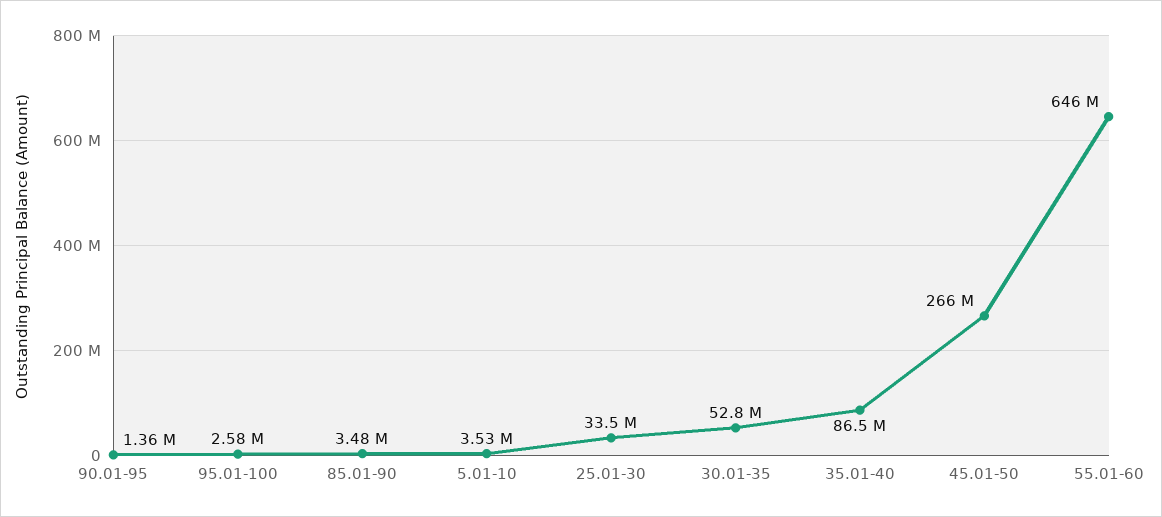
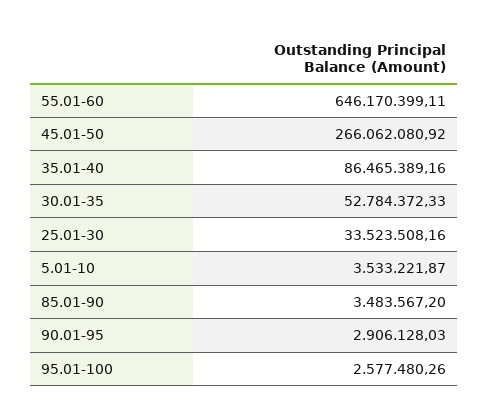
90.01-95: 1360000 -> 2906128.03

